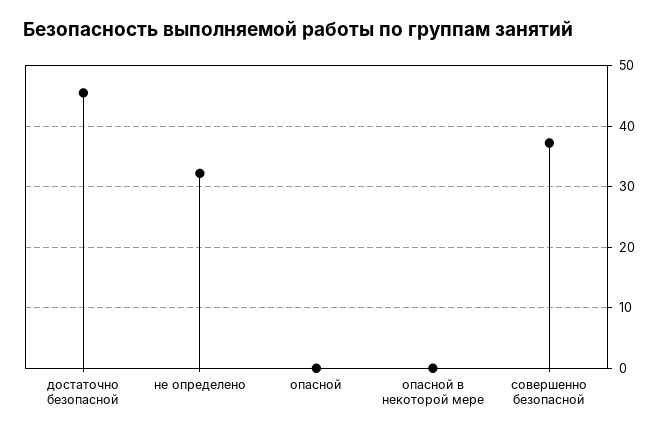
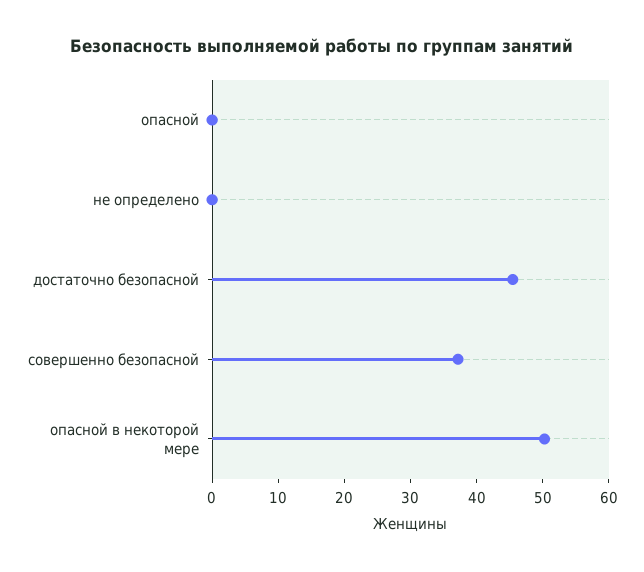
не определено: 32 -> 0
опасной в некоторой мере: 0 -> 50

